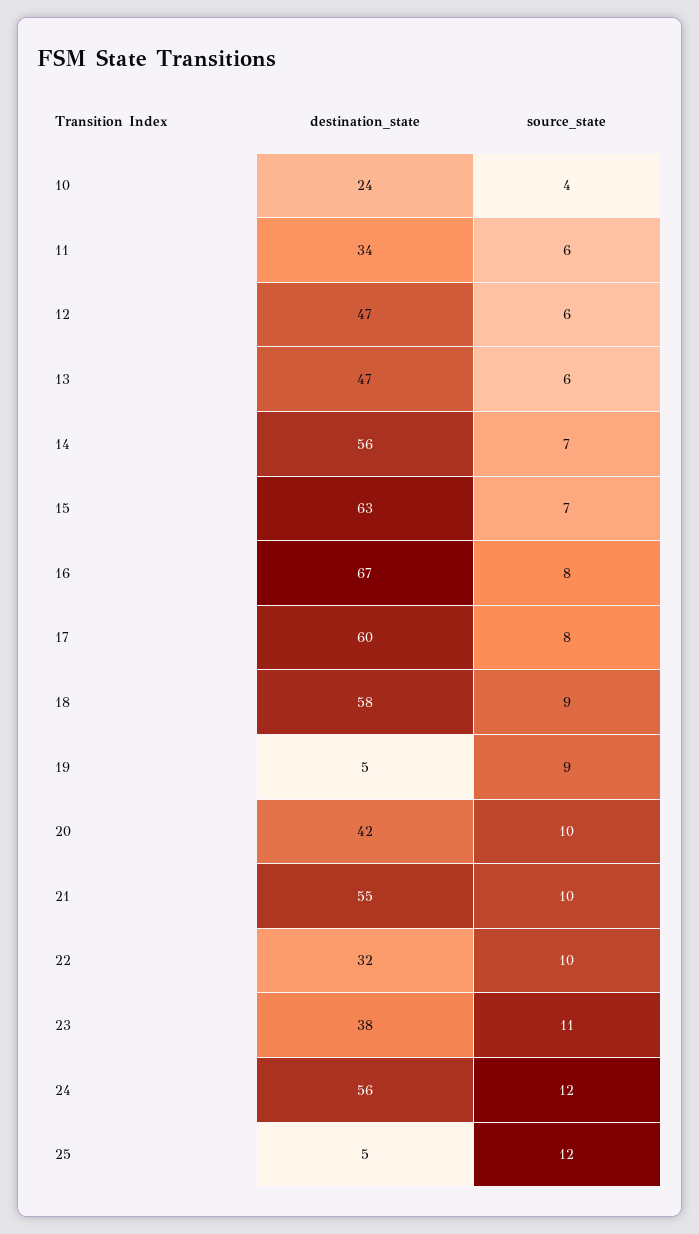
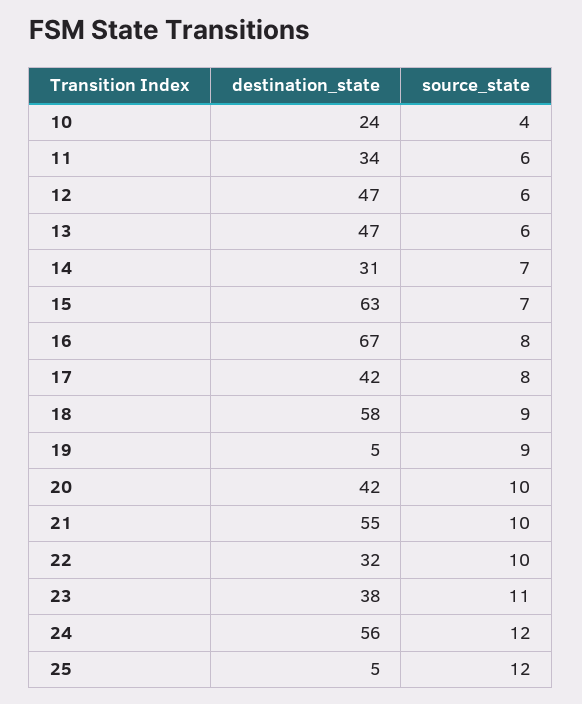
destination_state, 14: 56 -> 31
destination_state, 17: 60 -> 42

